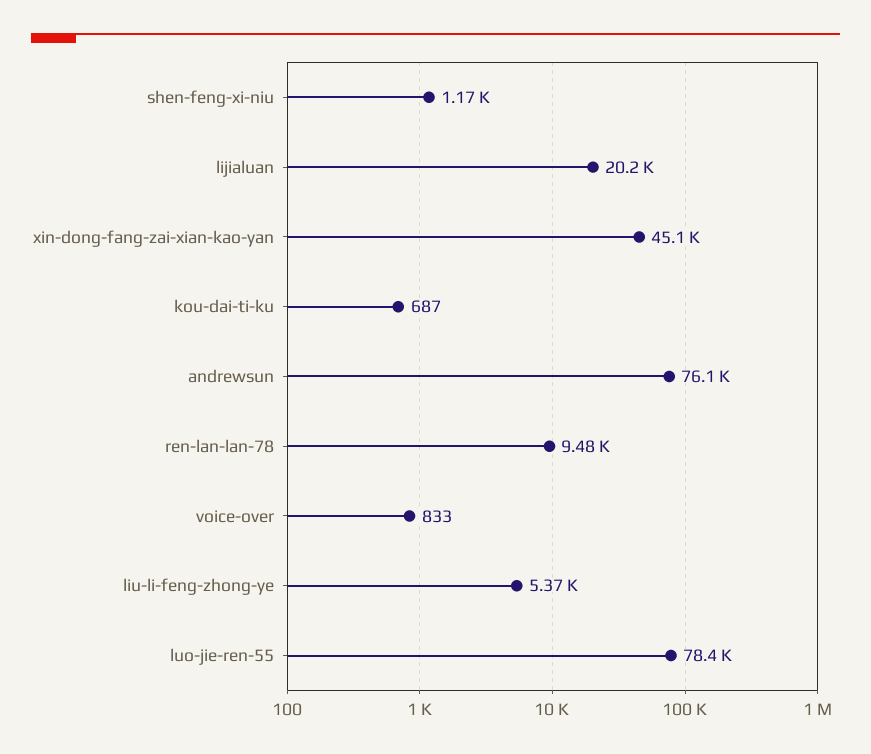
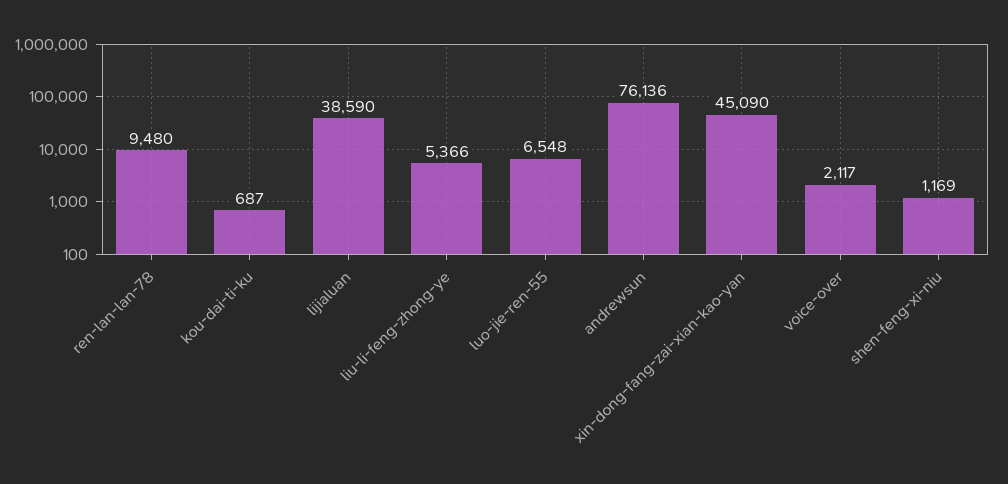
lijialuan: 20200 -> 38590
voice-over: 833 -> 2117
luo-jie-ren-55: 78400 -> 6548

